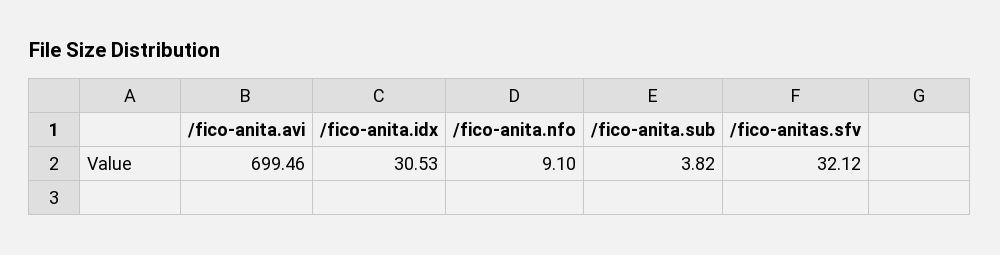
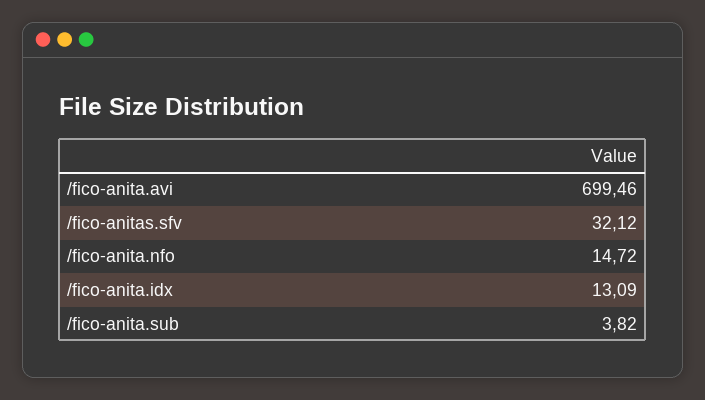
/fico-anita.idx: 30.53 -> 13.09
/fico-anita.nfo: 9.1 -> 14.72

